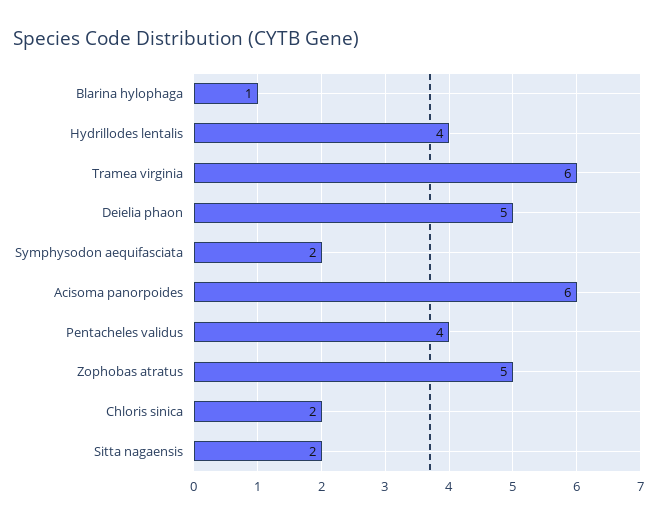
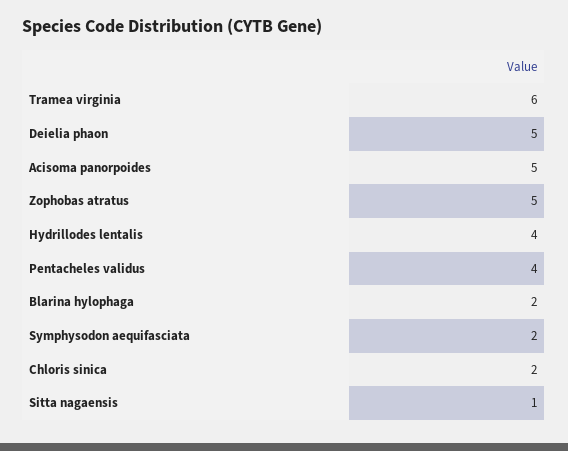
Blarina hylophaga: 1 -> 2
Acisoma panorpoides: 6 -> 5
Sitta nagaensis: 2 -> 1

